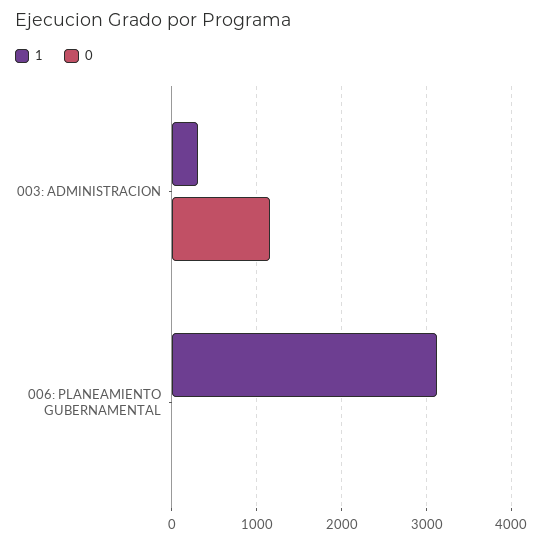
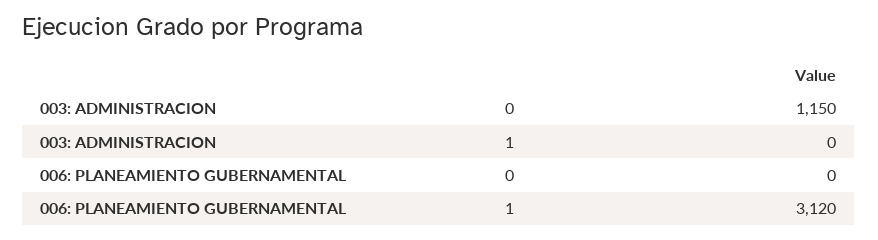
1, 003: ADMINISTRACION: 300 -> 0

